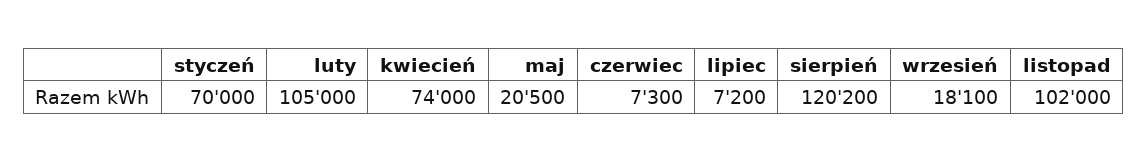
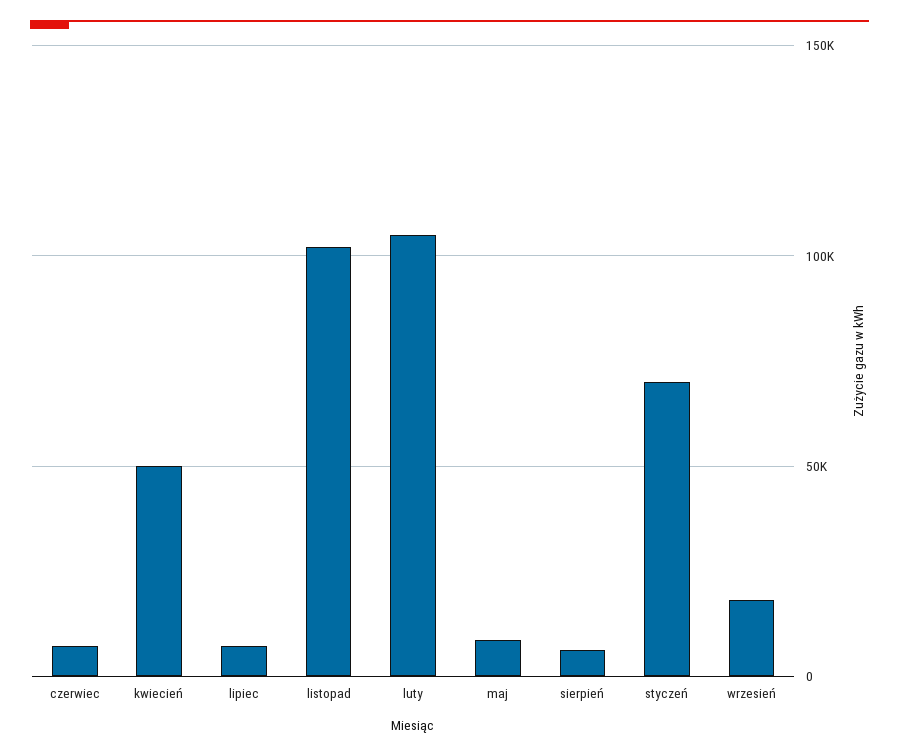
kwiecień: 74000 -> 50000
maj: 20500 -> 10000
sierpień: 120200 -> 5000

